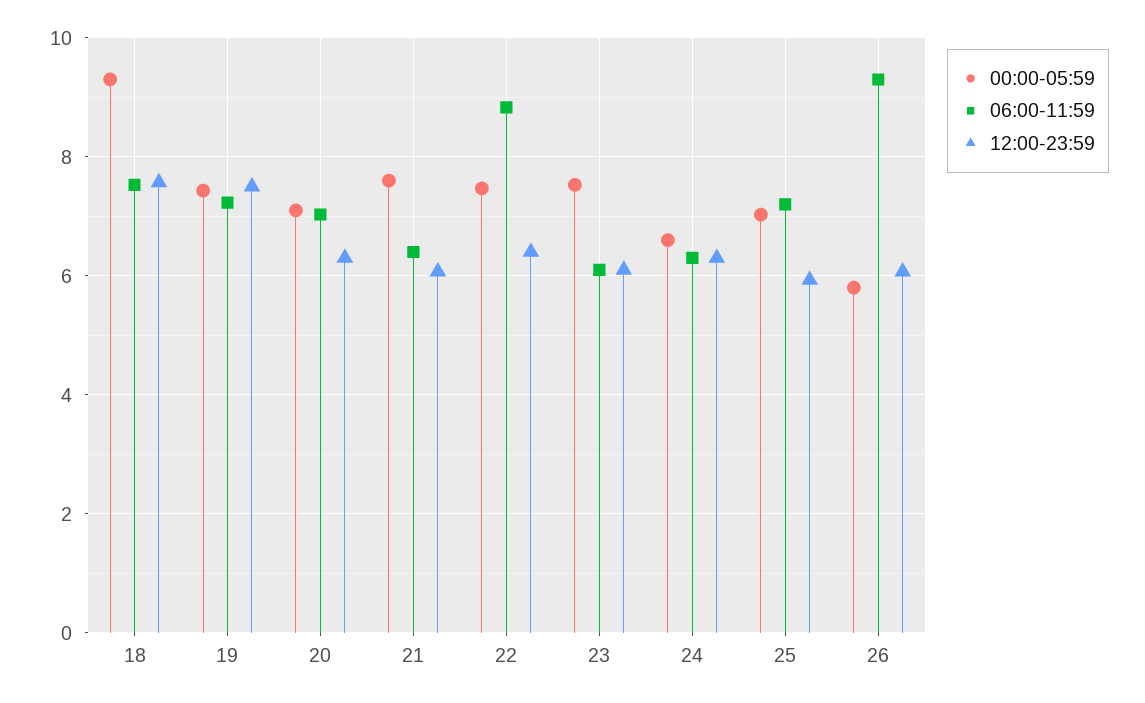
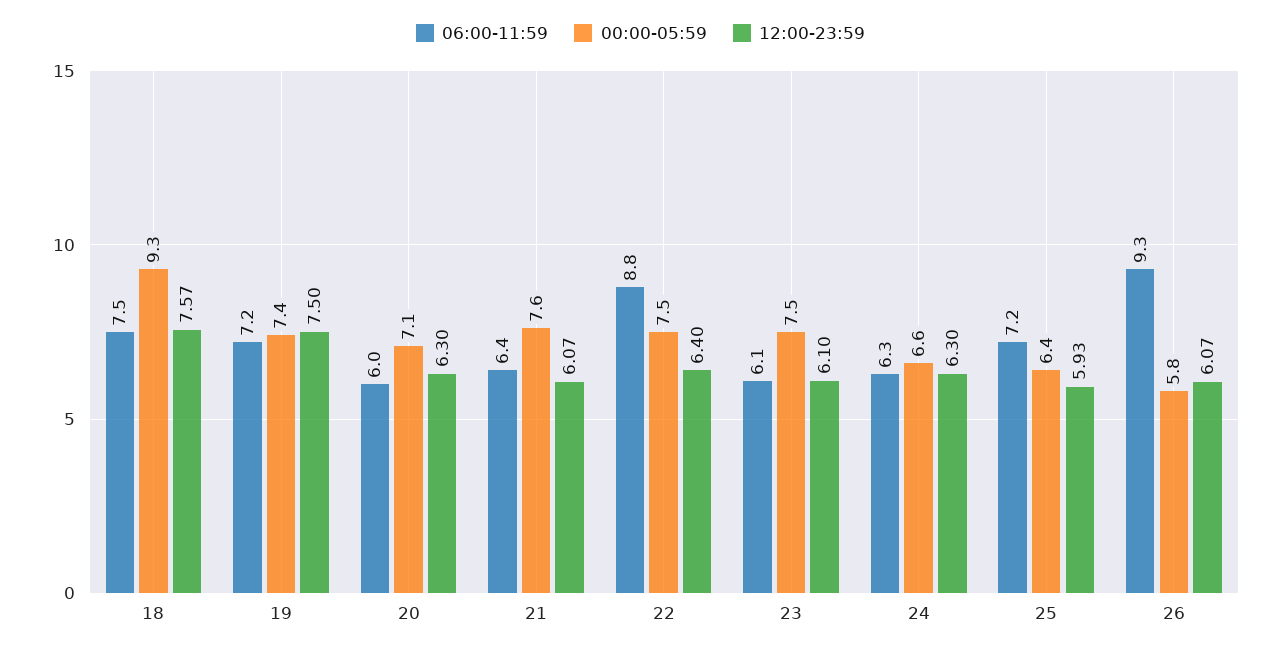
06:00-11:59, 20: 7 -> 6
00:00-05:59, 25: 7 -> 6.4

